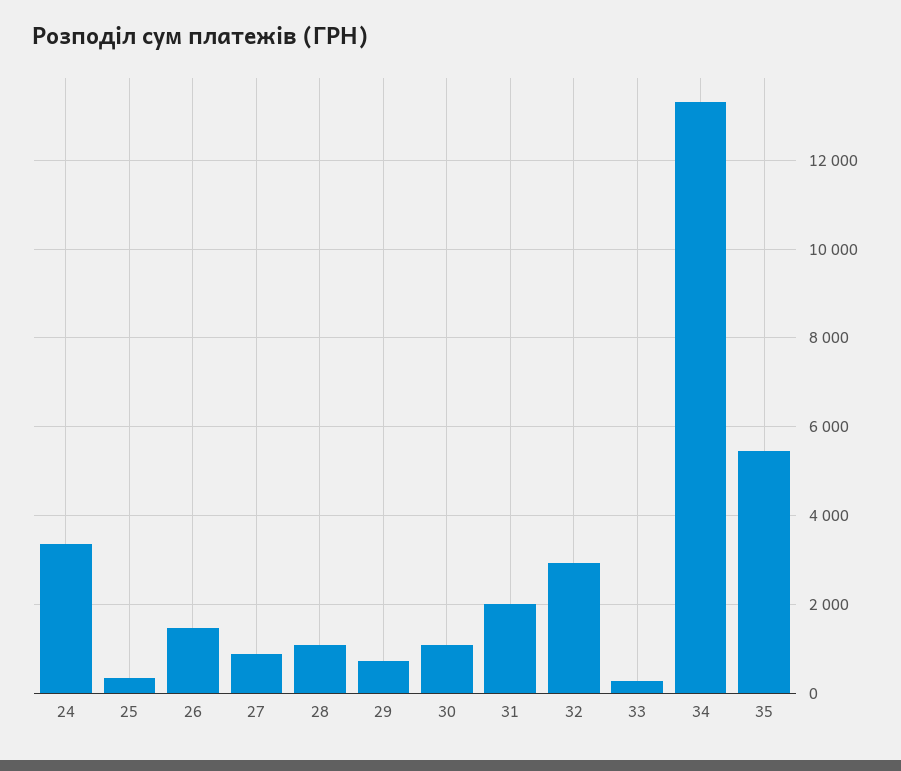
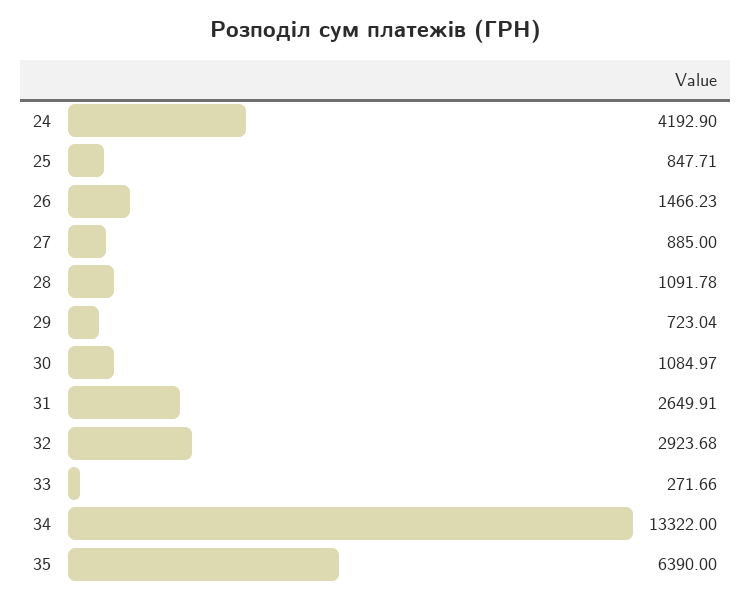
24: 3400 -> 4192.9
25: 400 -> 847.71
31: 2000 -> 2649.91
35: 5400 -> 6390

